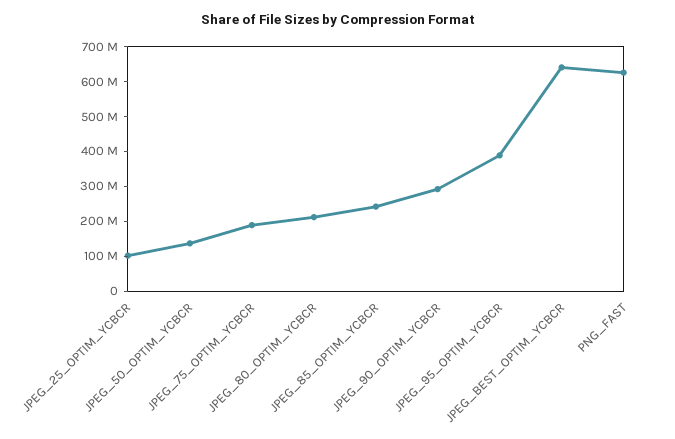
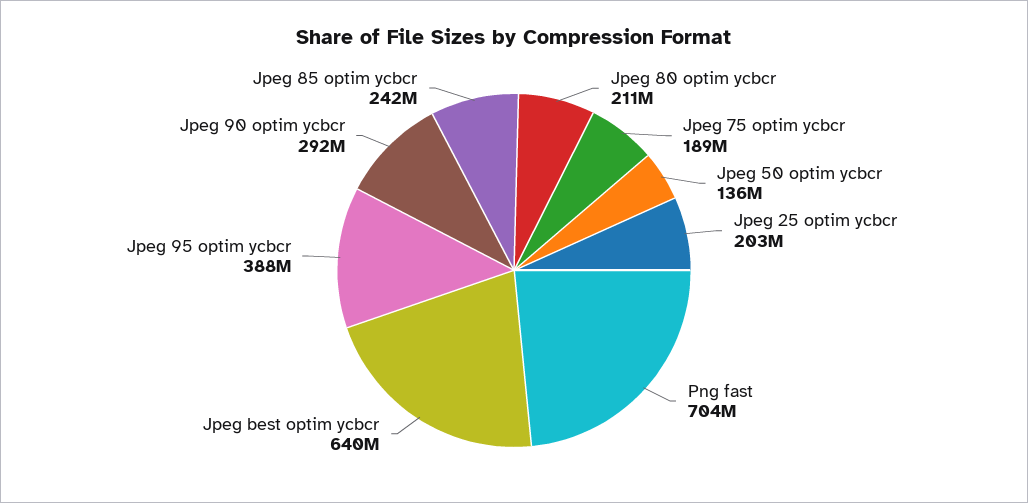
JPEG_25_OPTIM_YCBCR: 100000000 -> 203000000
PNG_FAST: 625000000 -> 704000000

